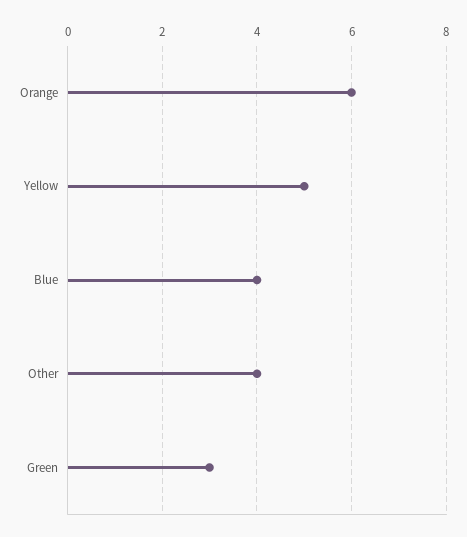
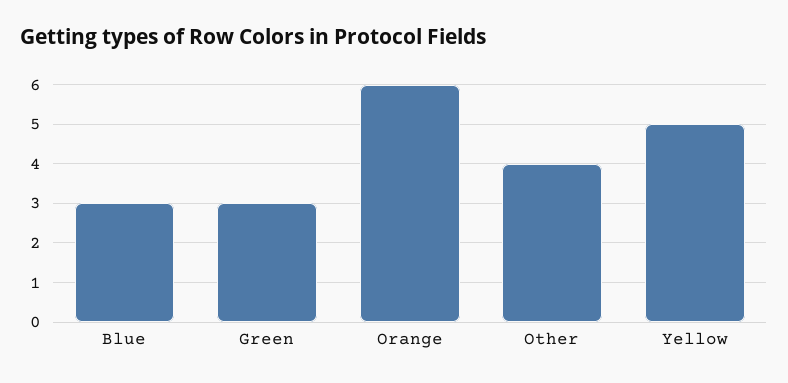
Blue: 4 -> 3

